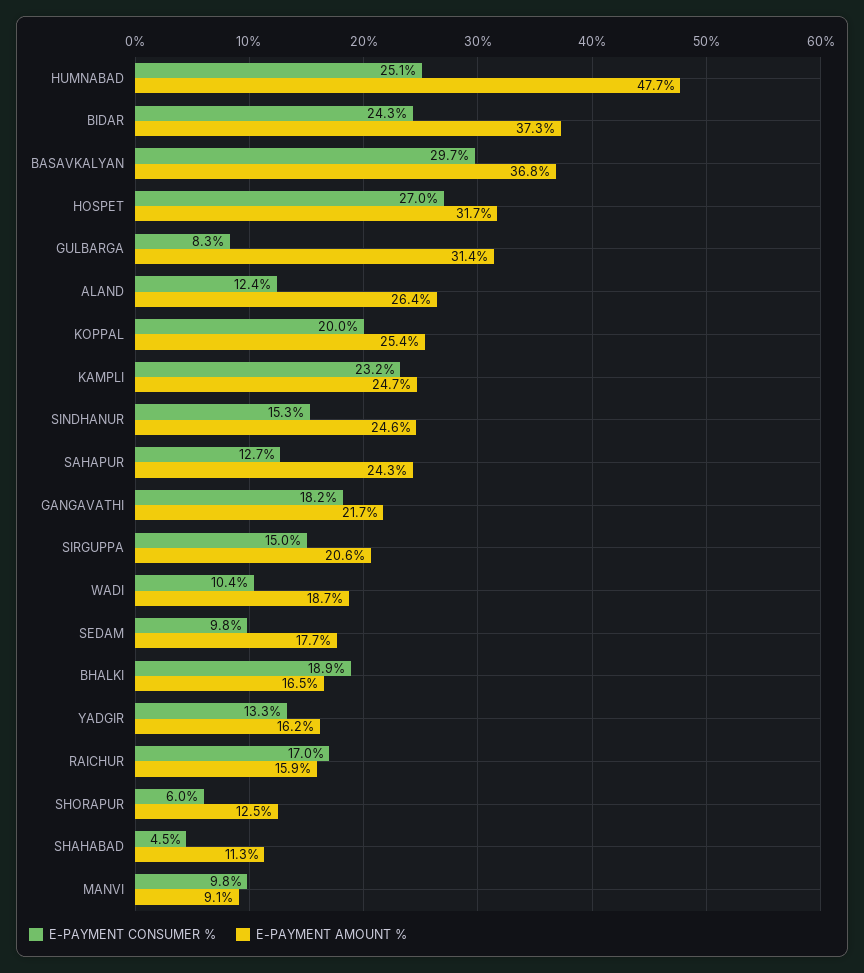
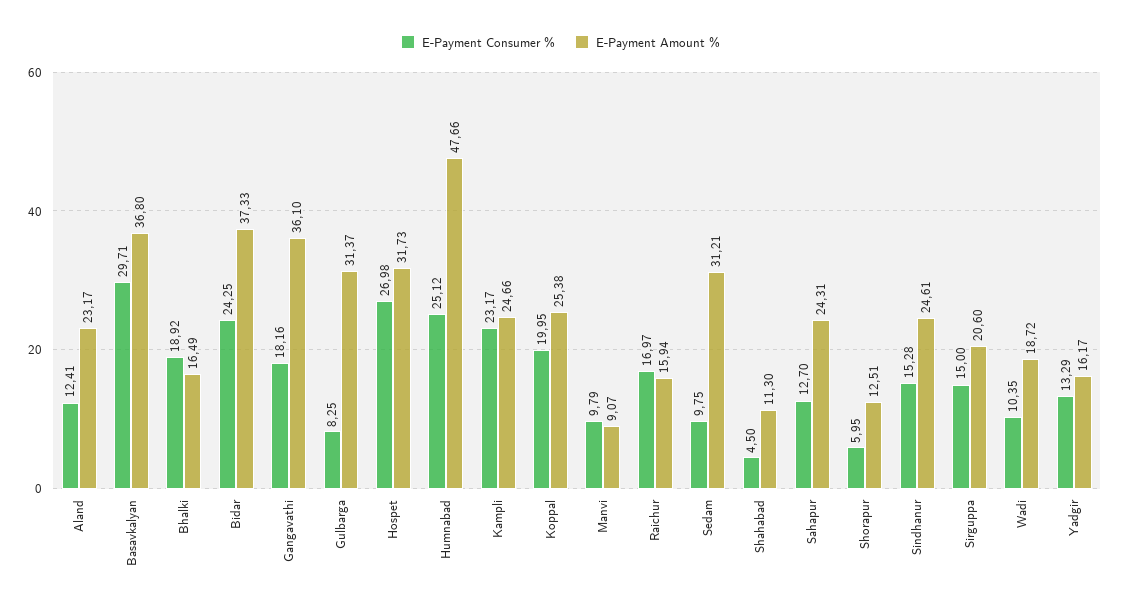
E-PAYMENT AMOUNT %, ALAND: 26.4 -> 23.17
E-PAYMENT AMOUNT %, GANGAVATHI: 21.7 -> 36.1
E-PAYMENT AMOUNT %, SEDAM: 17.7 -> 31.21

